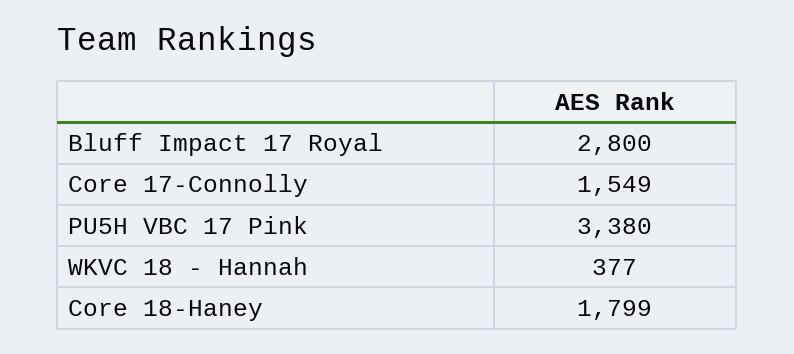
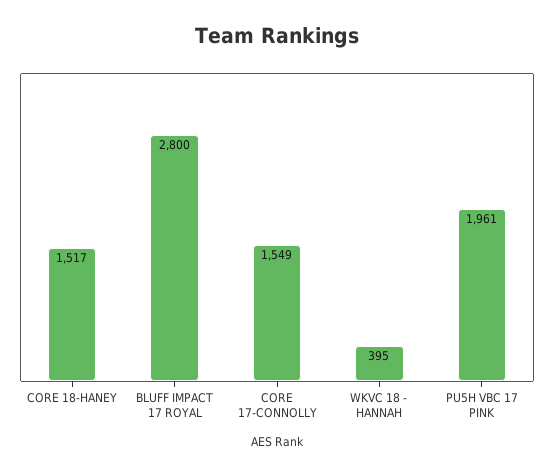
PU5H VBC 17 Pink: 3380 -> 1961
WKVC 18 - Hannah: 377 -> 395
Core 18-Haney: 1799 -> 1517

